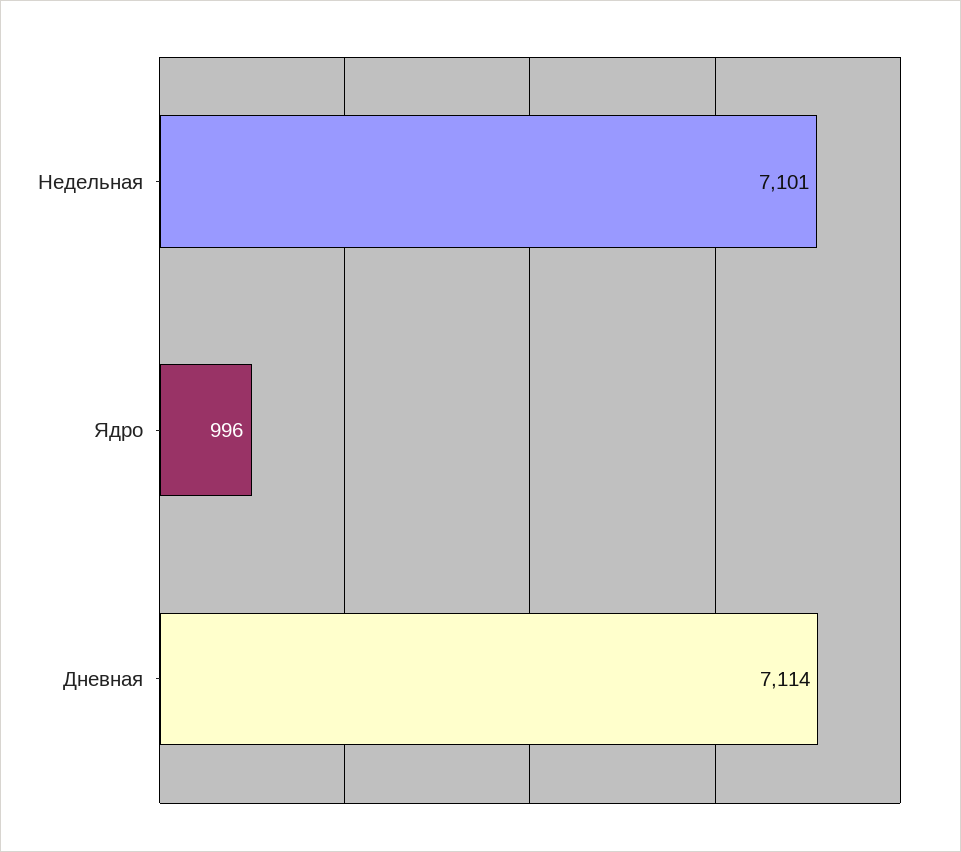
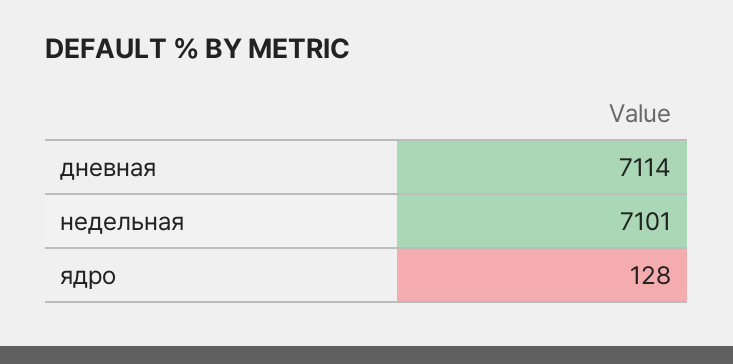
Ядро: 996 -> 128

